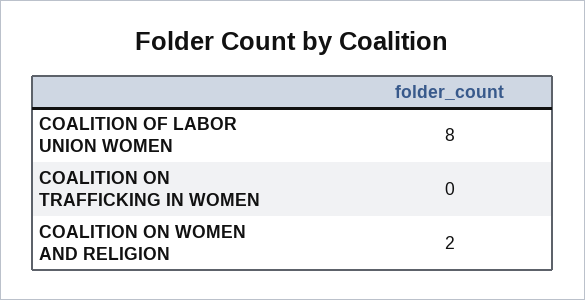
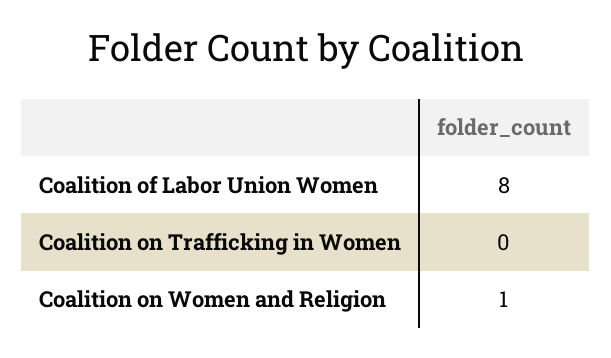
COALITION ON WOMEN AND RELIGION: 2 -> 1

